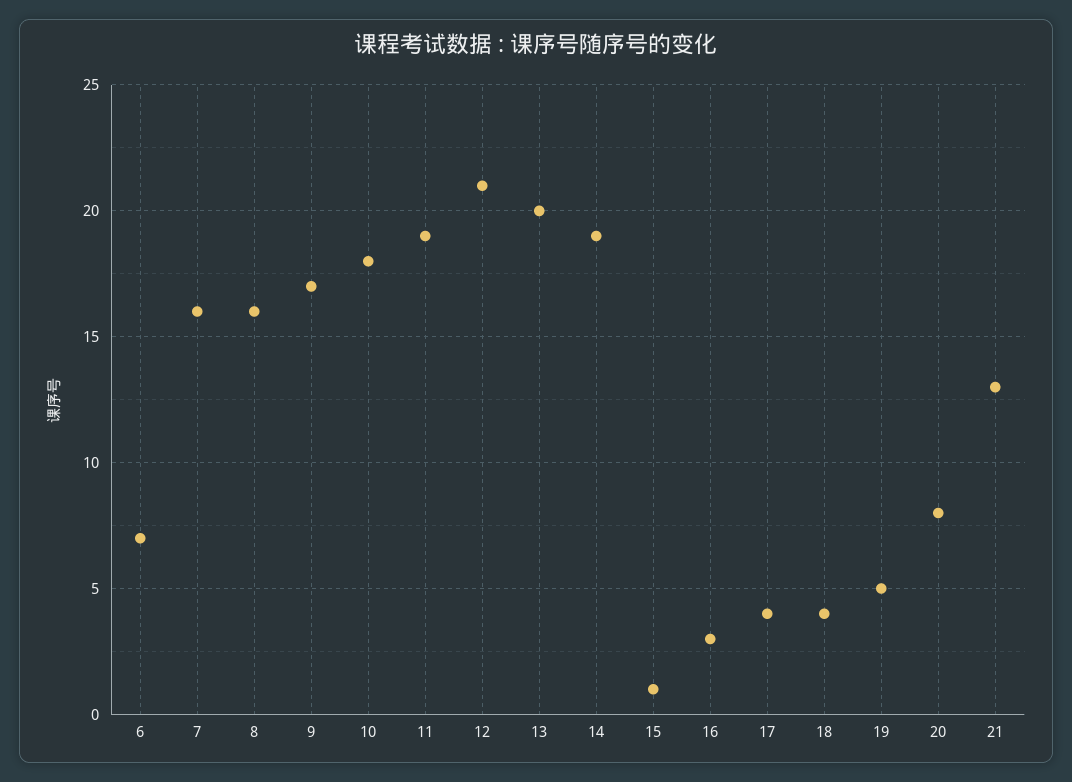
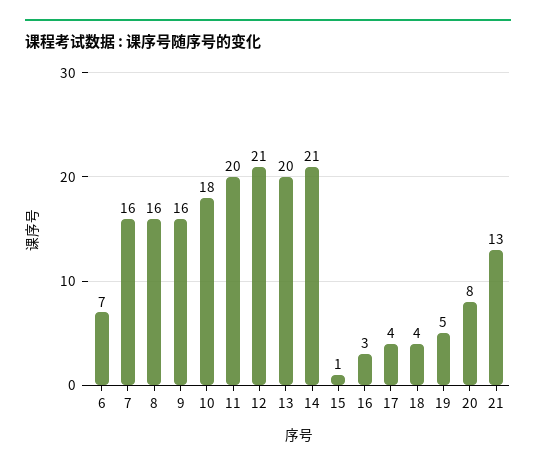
9: 17 -> 16
11: 19 -> 20
14: 19 -> 21

